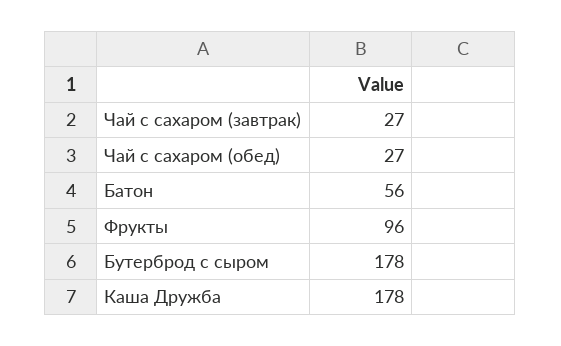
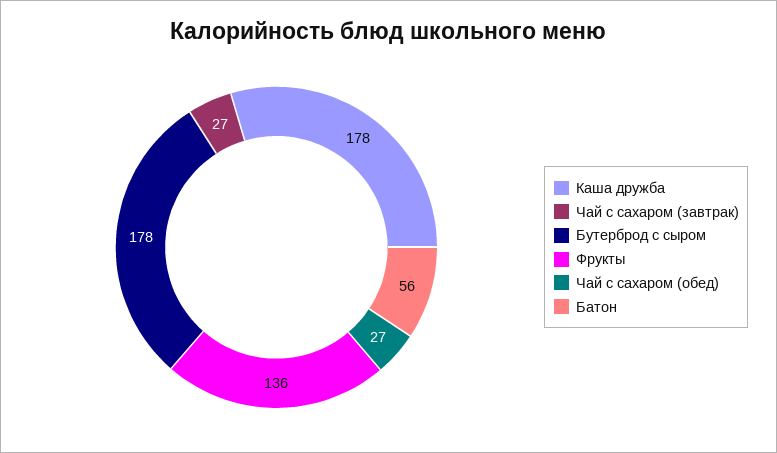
Фрукты: 96 -> 136

